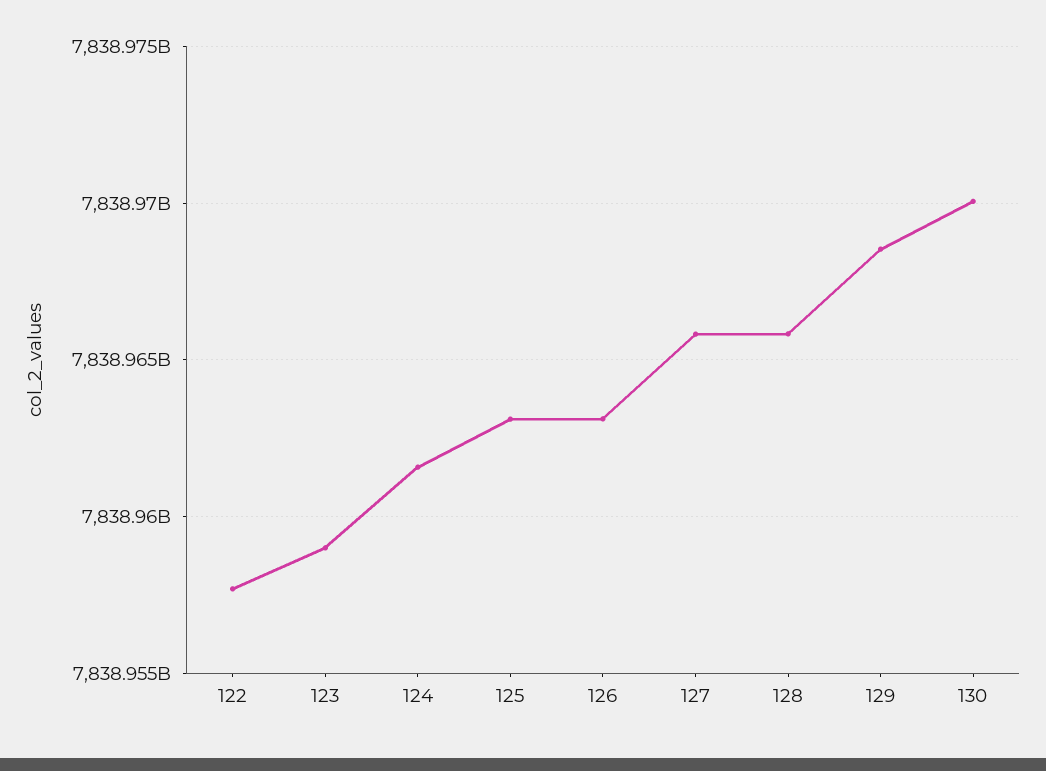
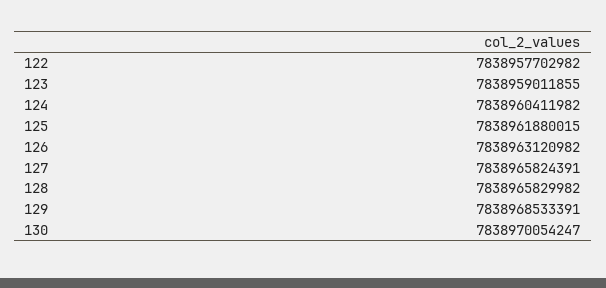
124: 7838961500000 -> 7838960411982
125: 7838963000000 -> 7838961880015

